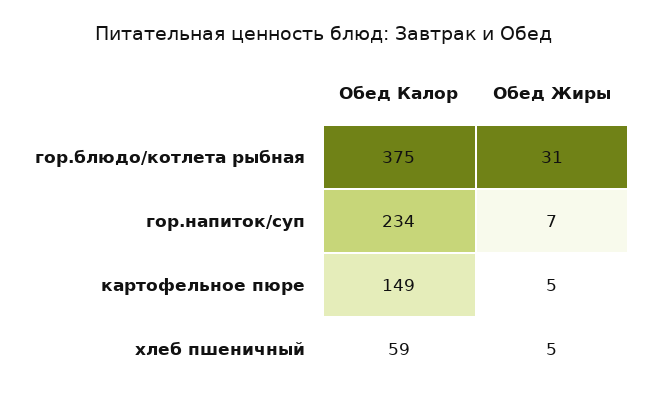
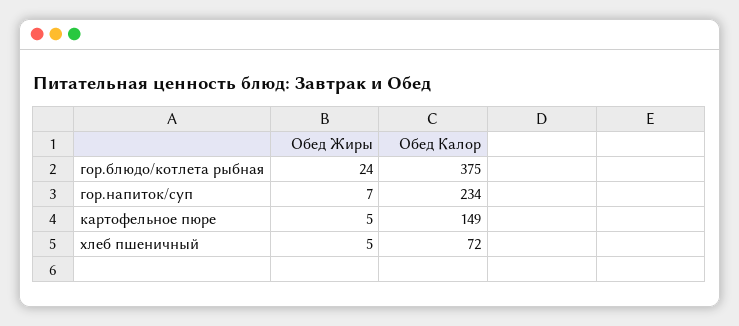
Обед Жиры, гор.блюдо/котлета рыбная: 31 -> 24
Обед Калор, хлеб пшеничный: 59 -> 72

